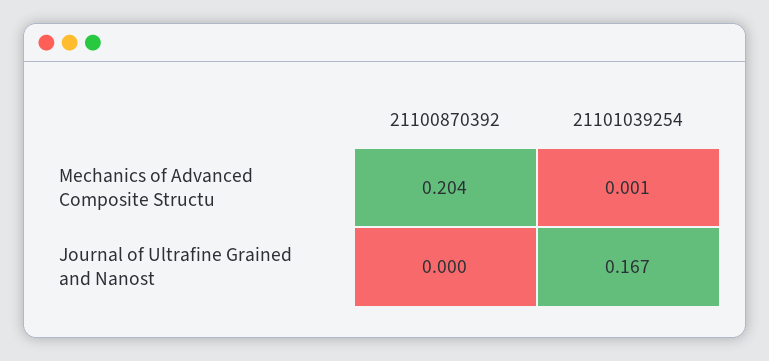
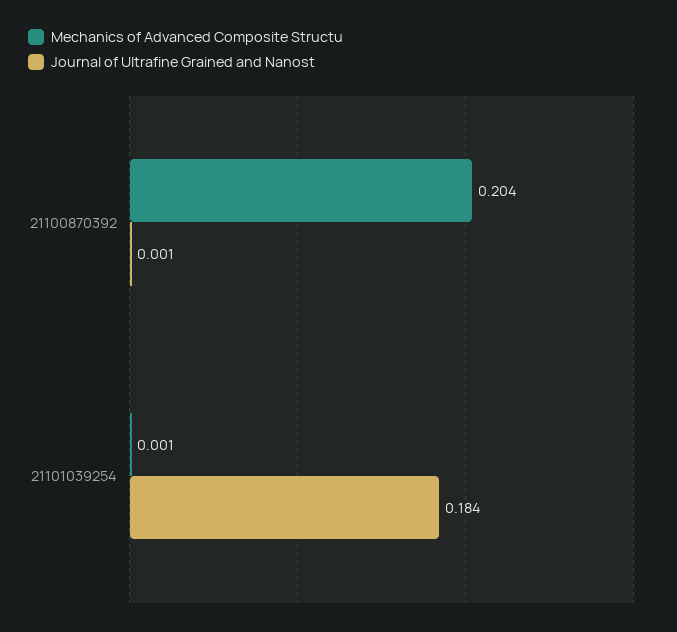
Journal of Ultrafine Grained and Nanost, 21100870392: 0 -> 0.001
Journal of Ultrafine Grained and Nanost, 21101039254: 0.167 -> 0.184

